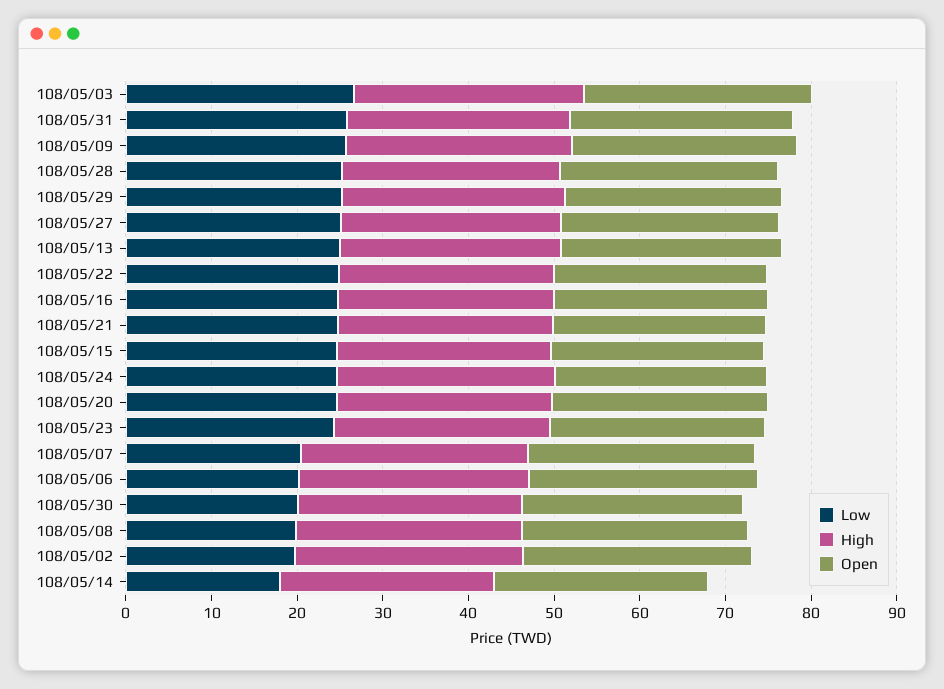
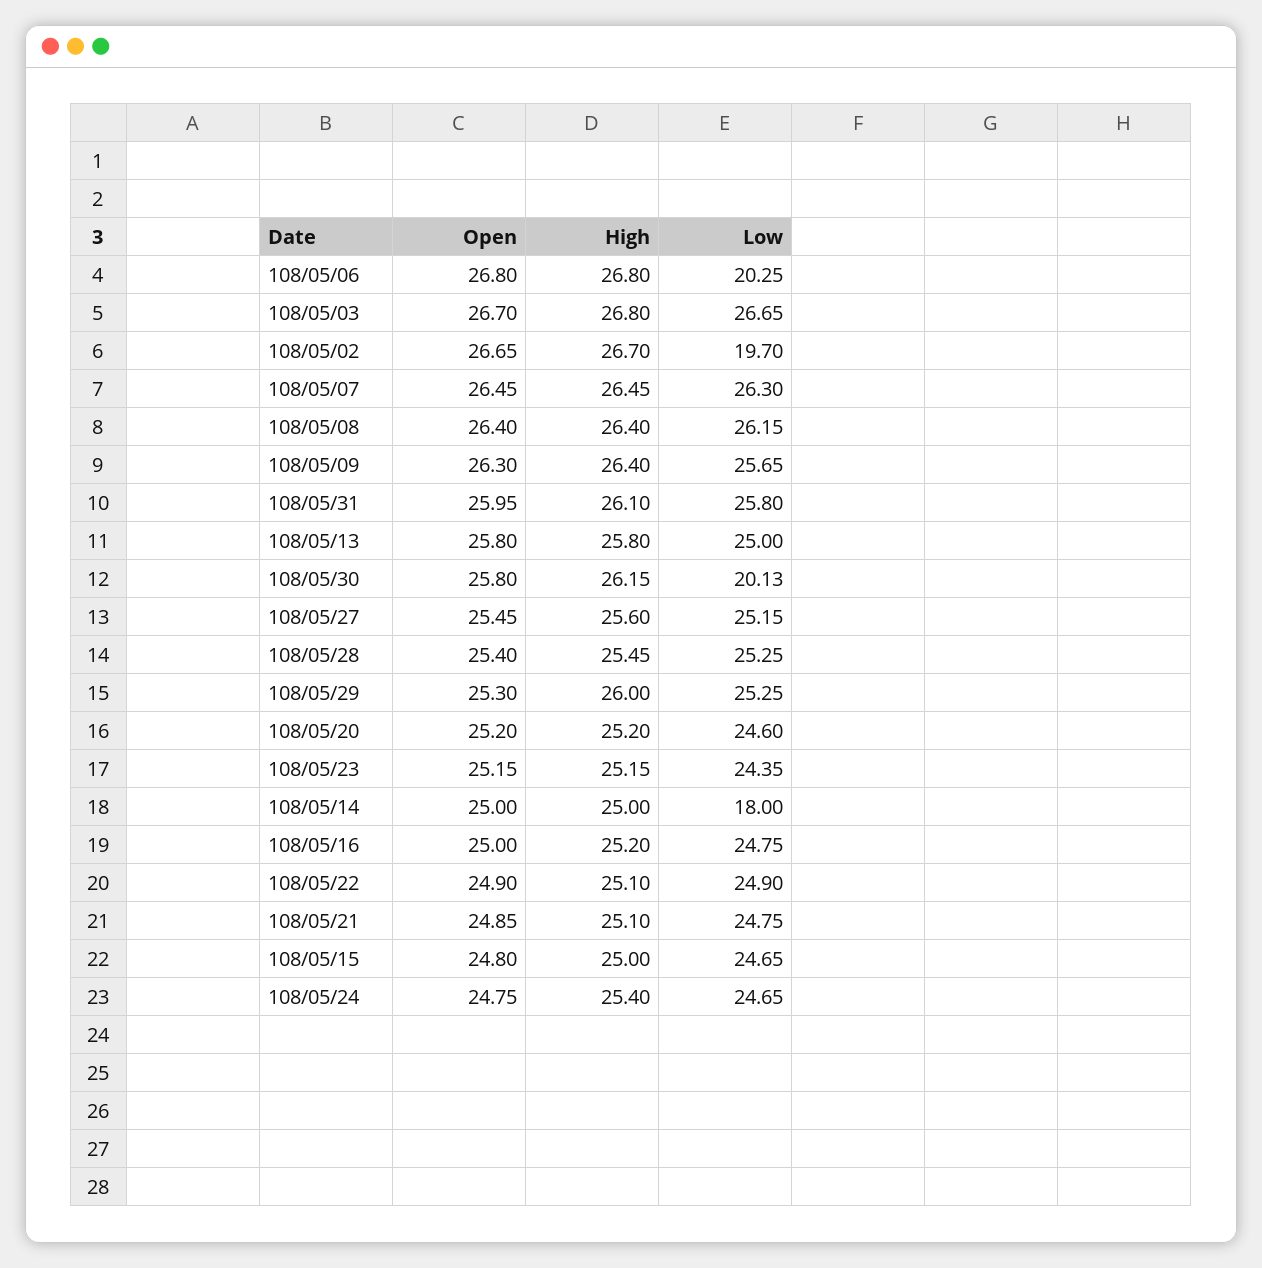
Low, 108/05/07: 20 -> 26.3
Low, 108/05/08: 20 -> 26.15

